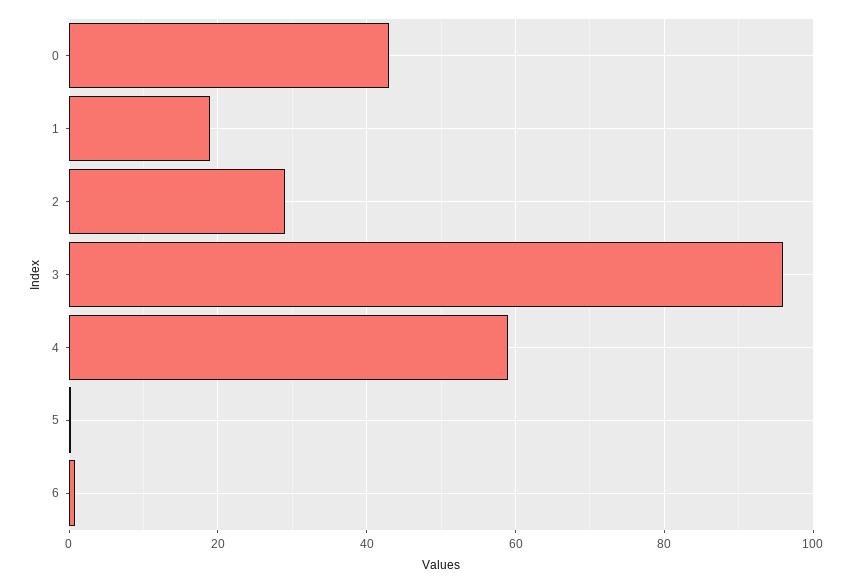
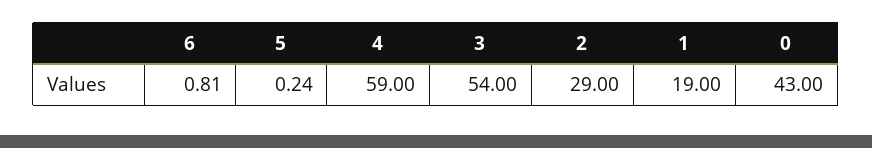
3: 96 -> 54

